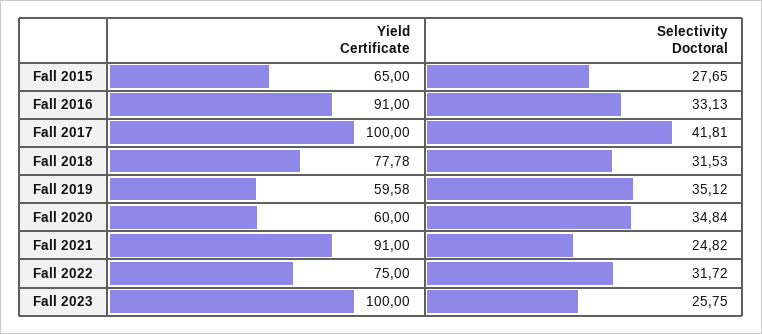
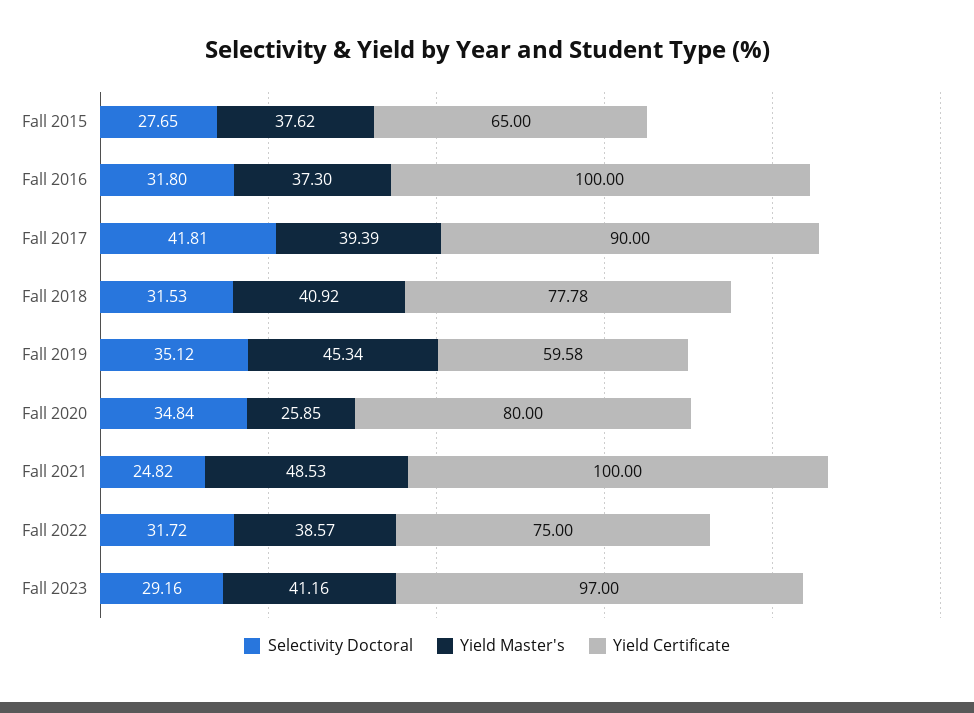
Yield Certificate, Fall 2016: 91 -> 100
Selectivity Doctoral, Fall 2016: 33.13 -> 31.8
Yield Certificate, Fall 2017: 100 -> 90
Yield Certificate, Fall 2020: 60 -> 80
Yield Certificate, Fall 2021: 91 -> 100
Yield Certificate, Fall 2023: 100 -> 97
Selectivity Doctoral, Fall 2023: 25.75 -> 29.16
Yield Master's, Fall 2015: none -> 37.62
Yield Master's, Fall 2016: none -> 37.3
Yield Master's, Fall 2017: none -> 39.39
Yield Master's, Fall 2018: none -> 40.92
Yield Master's, Fall 2019: none -> 45.34
Yield Master's, Fall 2020: none -> 25.85
Yield Master's, Fall 2021: none -> 48.53
Yield Master's, Fall 2022: none -> 38.57
Yield Master's, Fall 2023: none -> 41.16

